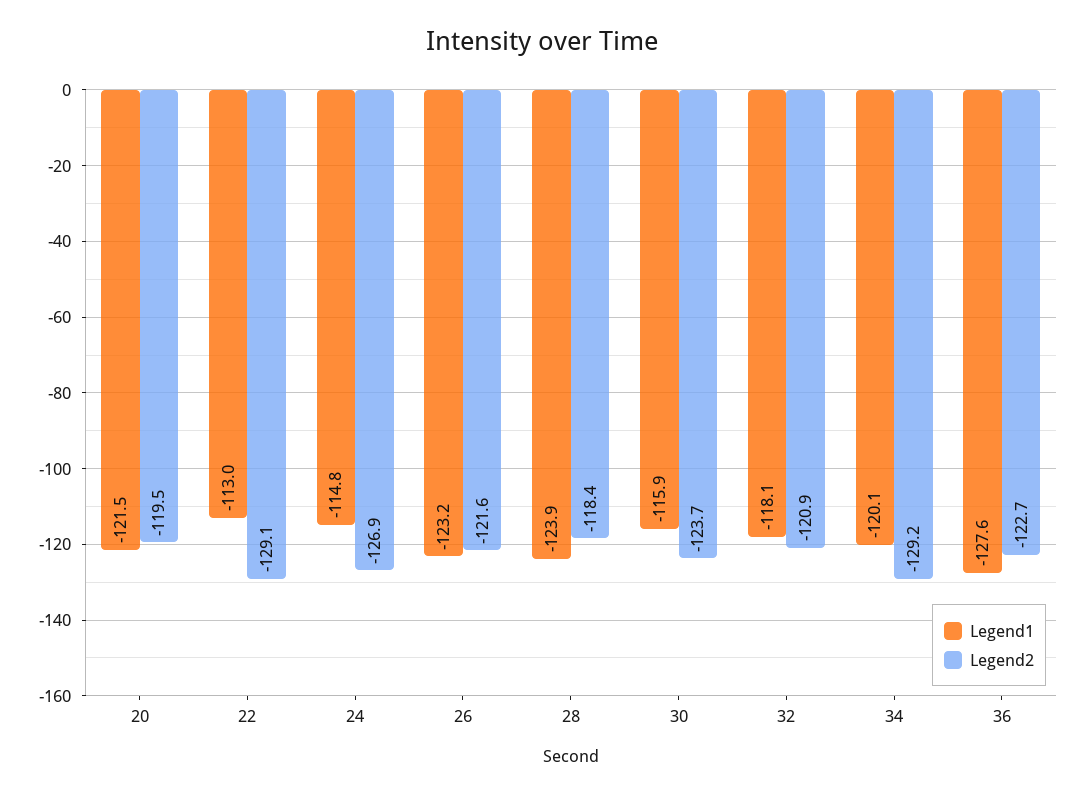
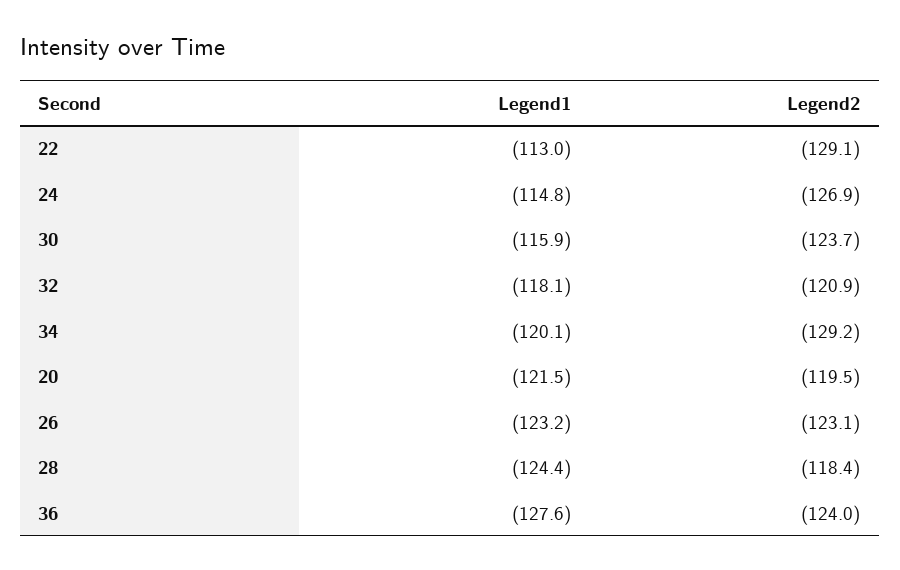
Legend2, 26: -121.6 -> -123.1
Legend1, 28: -123.9 -> -124.4
Legend2, 36: -122.7 -> -124

